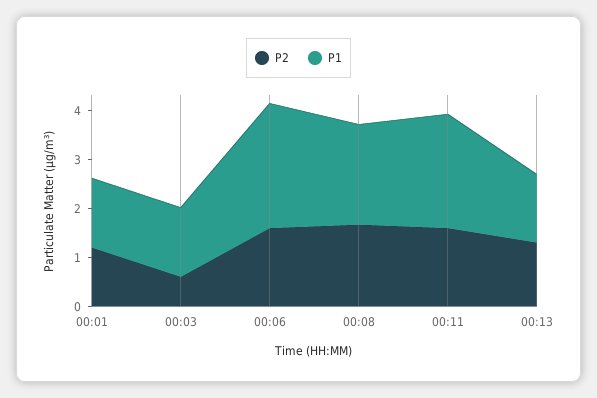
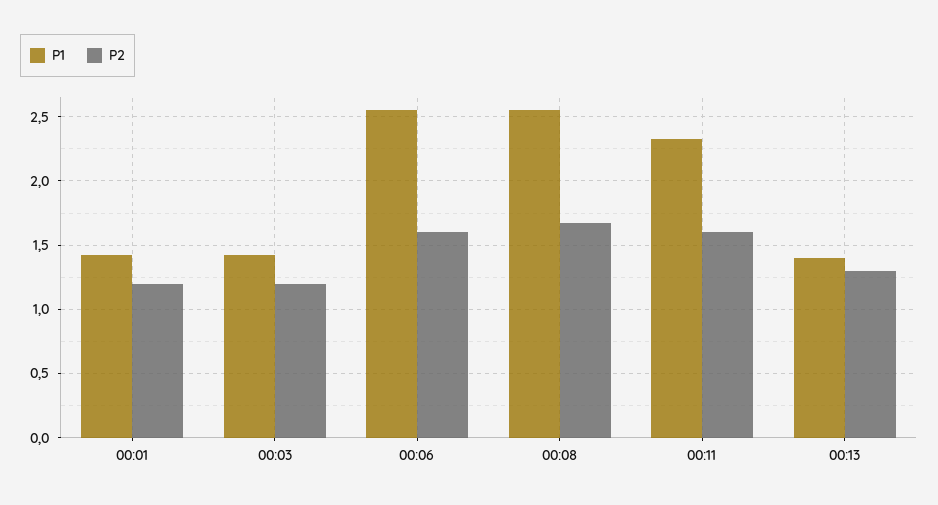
P2, 00:03: 0.6 -> 1.2
P1, 00:08: 2 -> 2.55

